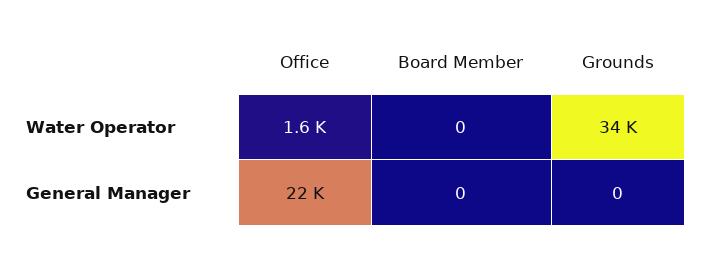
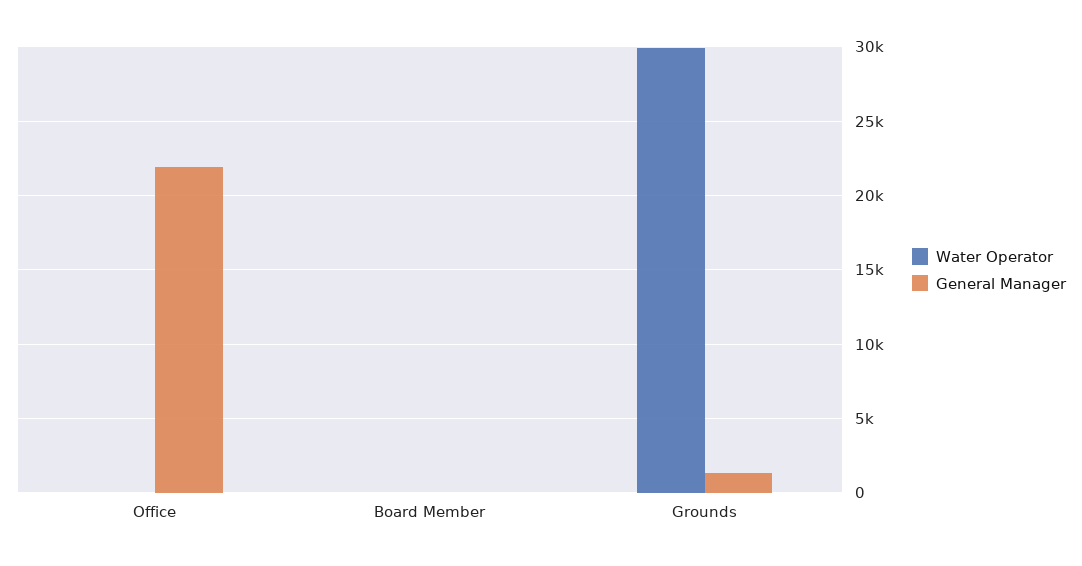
Water Operator, Office: 1600 -> 0
Water Operator, Grounds: 34000 -> 30000
General Manager, Grounds: 0 -> 1500

